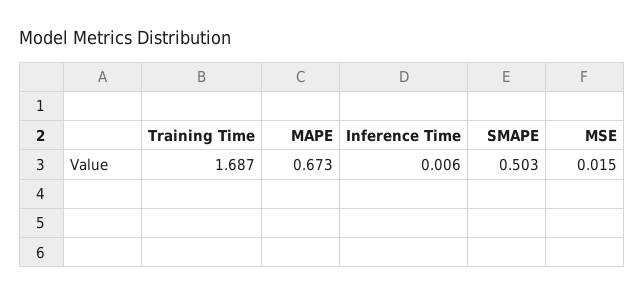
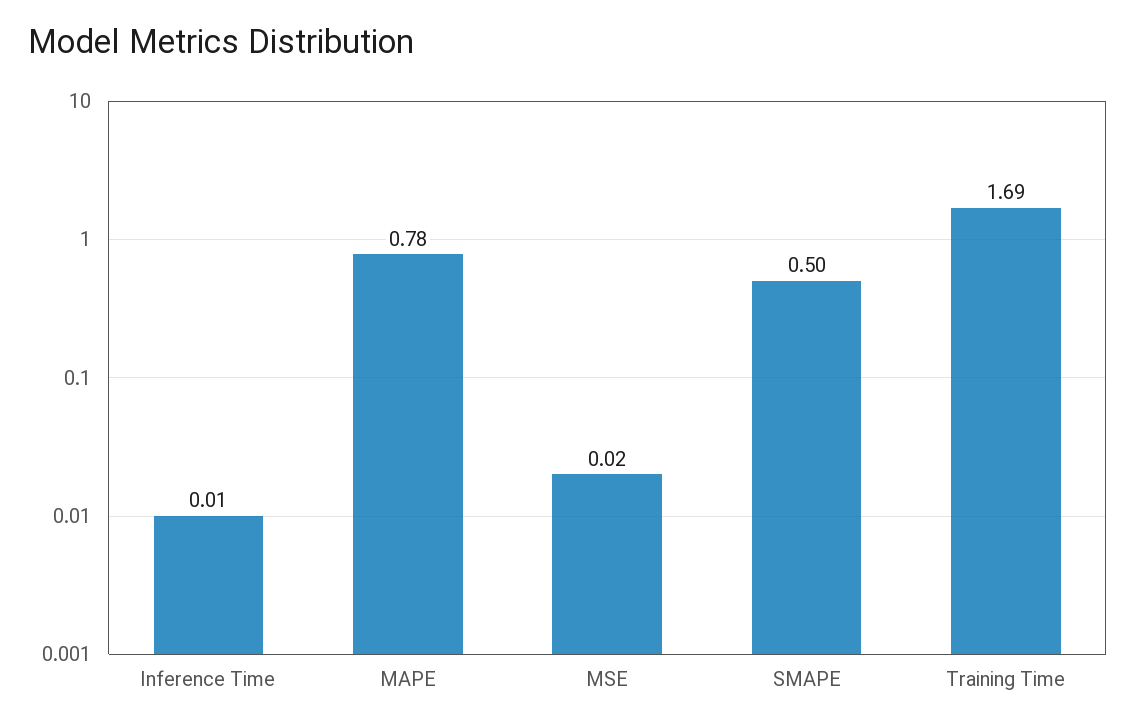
MAPE: 0.673 -> 0.78

